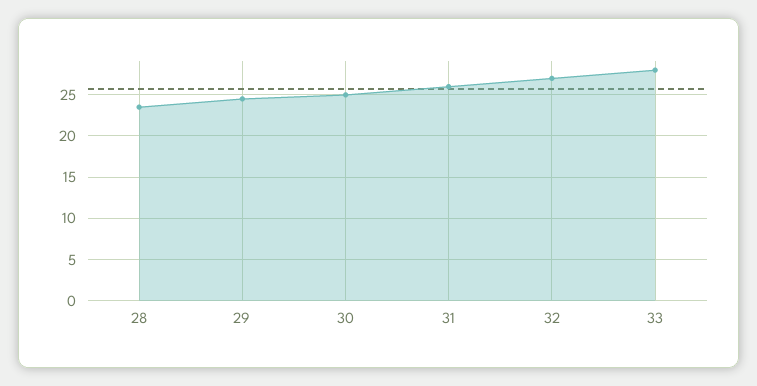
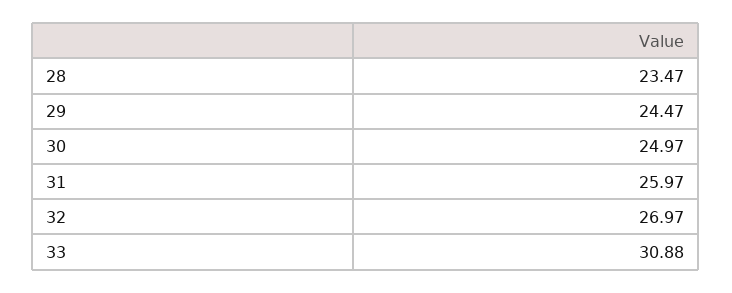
33: 28 -> 30.88

